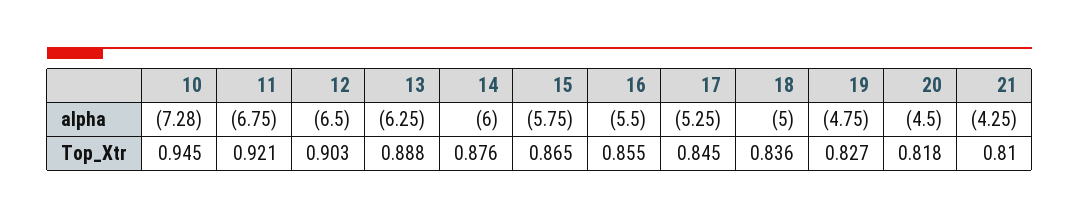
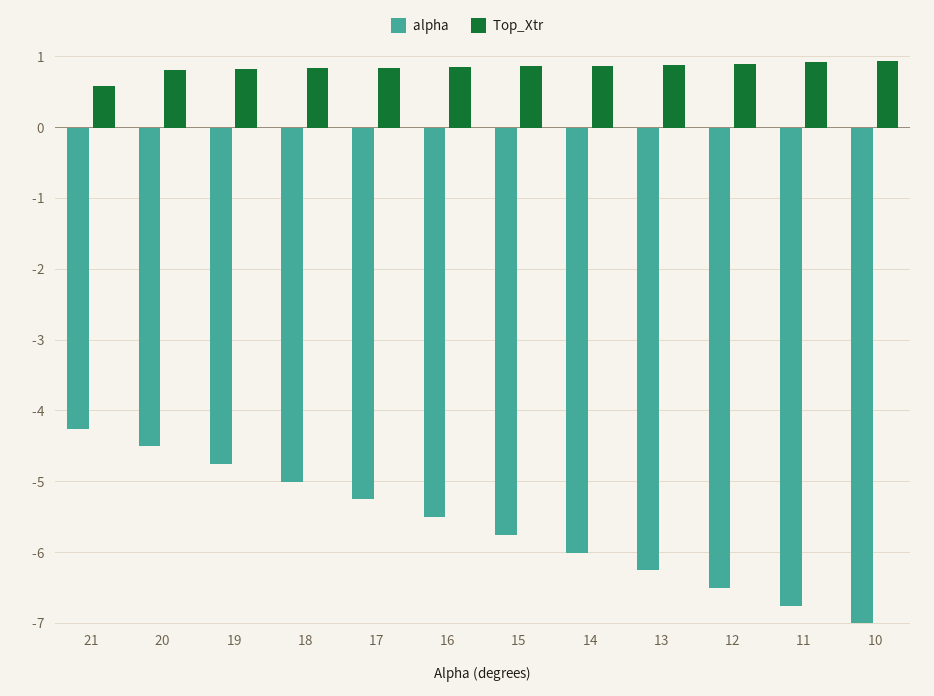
alpha, 10: -7.28 -> -7
Top_Xtr, 21: 0.81 -> 0.6

